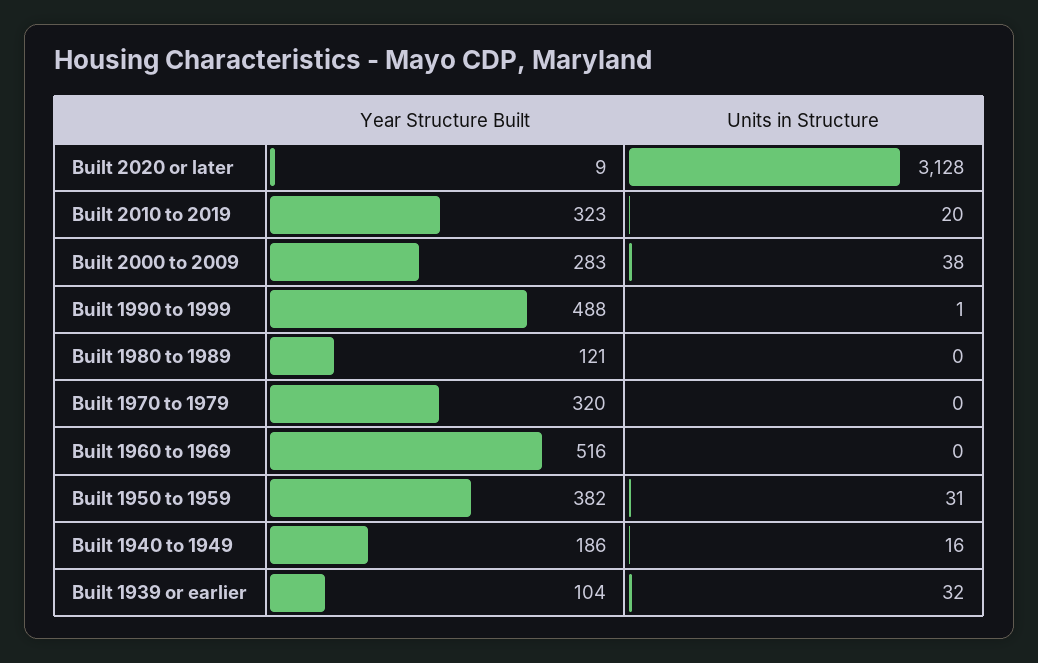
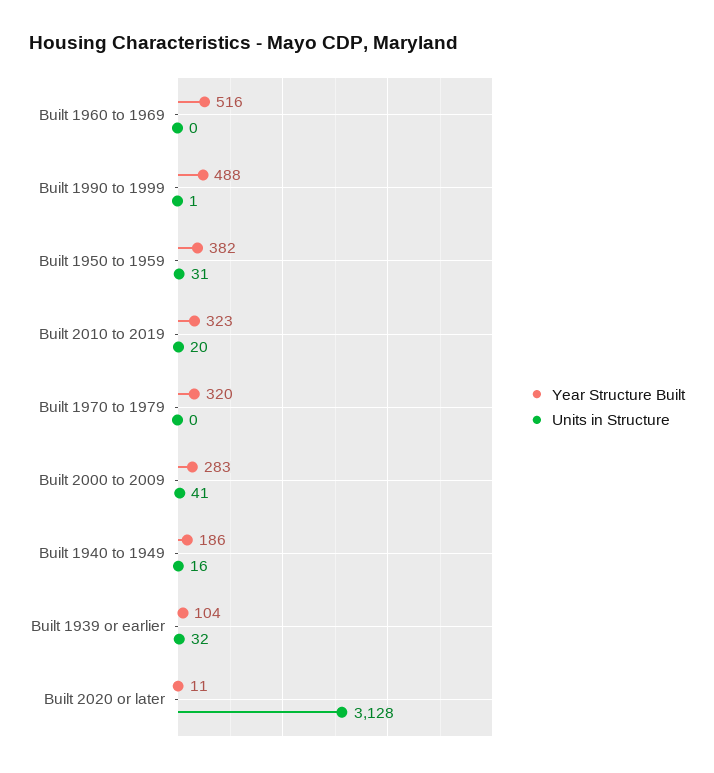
Year Structure Built, Built 2020 or later: 9 -> 11
Units in Structure, Built 2000 to 2009: 38 -> 41
Year Structure Built, Built 1980 to 1989: 121 -> none
Units in Structure, Built 1980 to 1989: 0 -> none

